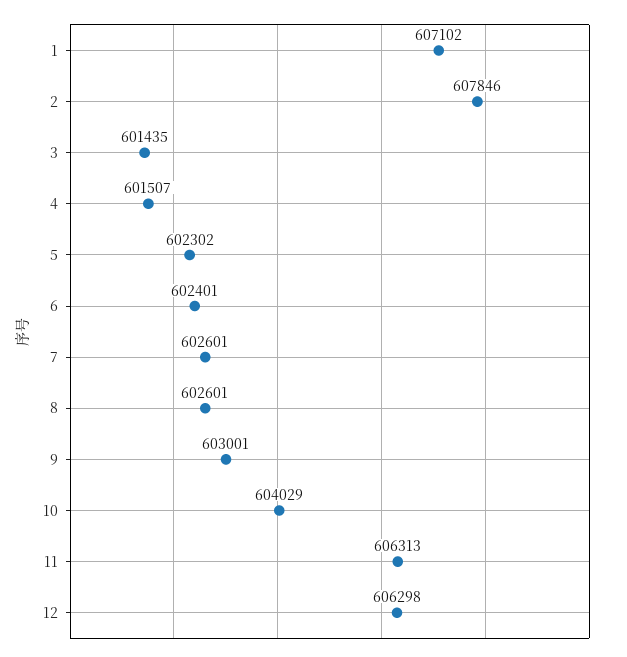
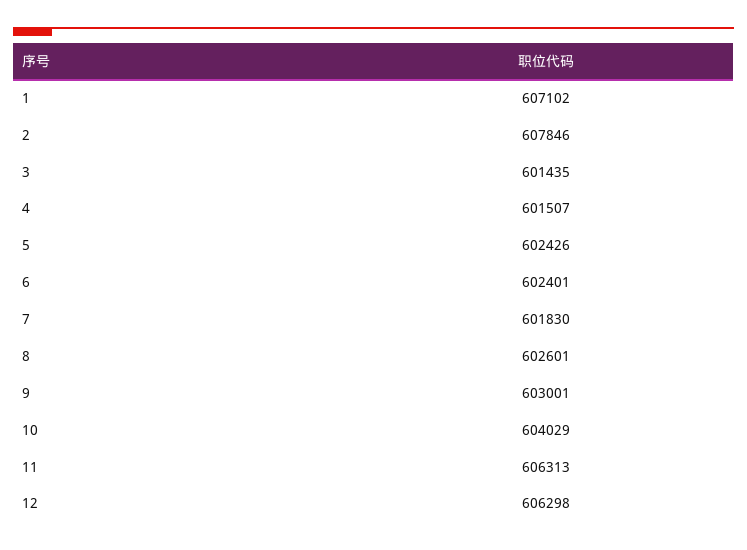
5: 602302 -> 602426
7: 602601 -> 601830

